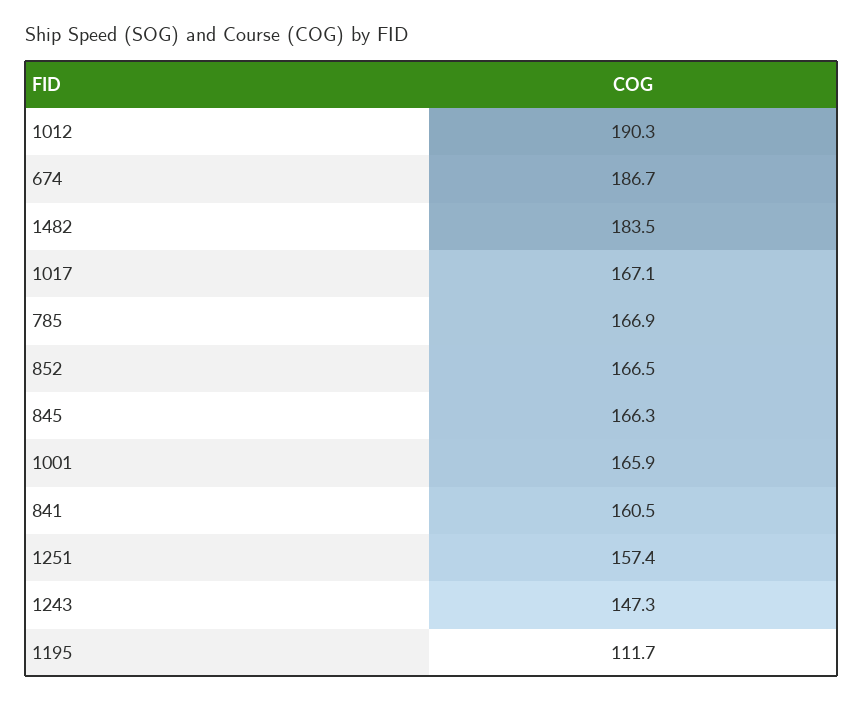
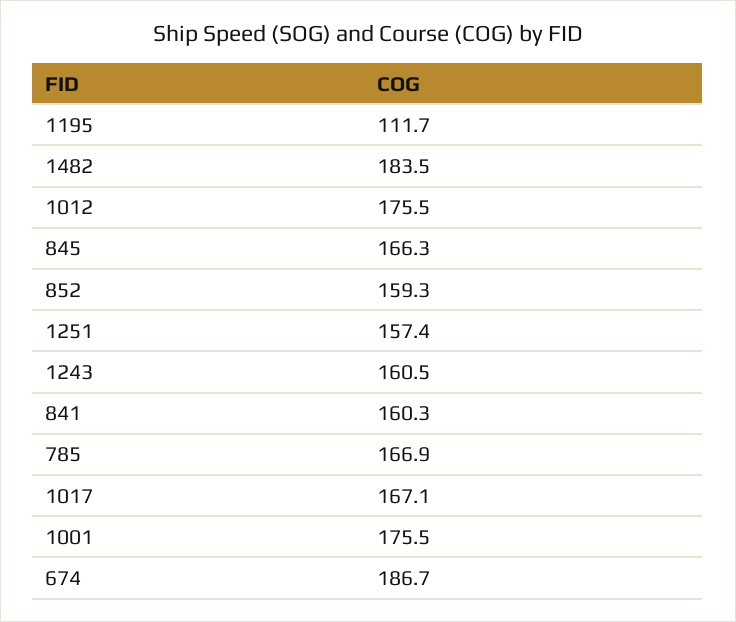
1012: 190.3 -> 175.5
852: 166.5 -> 159.3
1001: 165.9 -> 175.5
841: 160.5 -> 160.3
1243: 147.3 -> 160.5

